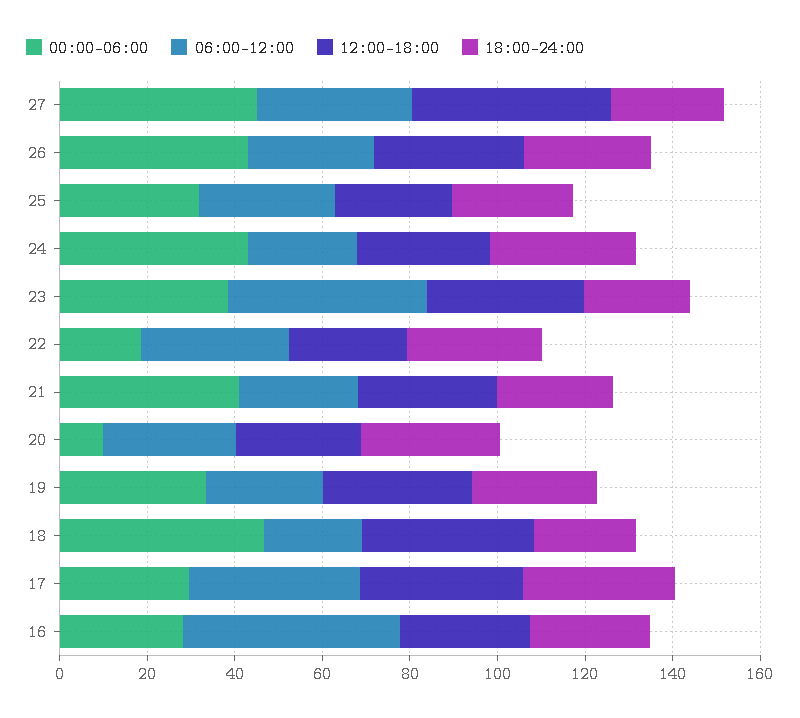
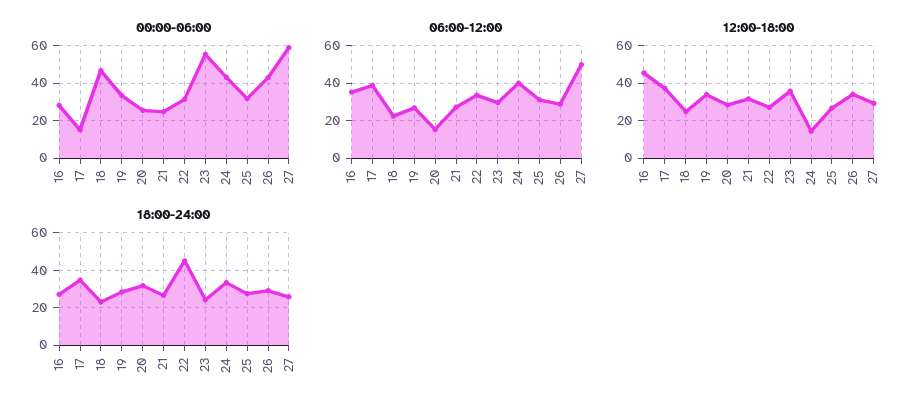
00:00-06:00, 27: 45 -> 60
06:00-12:00, 27: 35 -> 50
12:00-18:00, 27: 45 -> 30
06:00-12:00, 24: 25 -> 40
12:00-18:00, 24: 30 -> 15
00:00-06:00, 23: 40 -> 55
06:00-12:00, 23: 45 -> 30
00:00-06:00, 22: 20 -> 30
18:00-24:00, 22: 30 -> 45
00:00-06:00, 21: 40 -> 25
00:00-06:00, 20: 10 -> 25
06:00-12:00, 20: 30 -> 15
12:00-18:00, 18: 40 -> 25
00:00-06:00, 17: 30 -> 15
06:00-12:00, 16: 50 -> 35
12:00-18:00, 16: 30 -> 45

